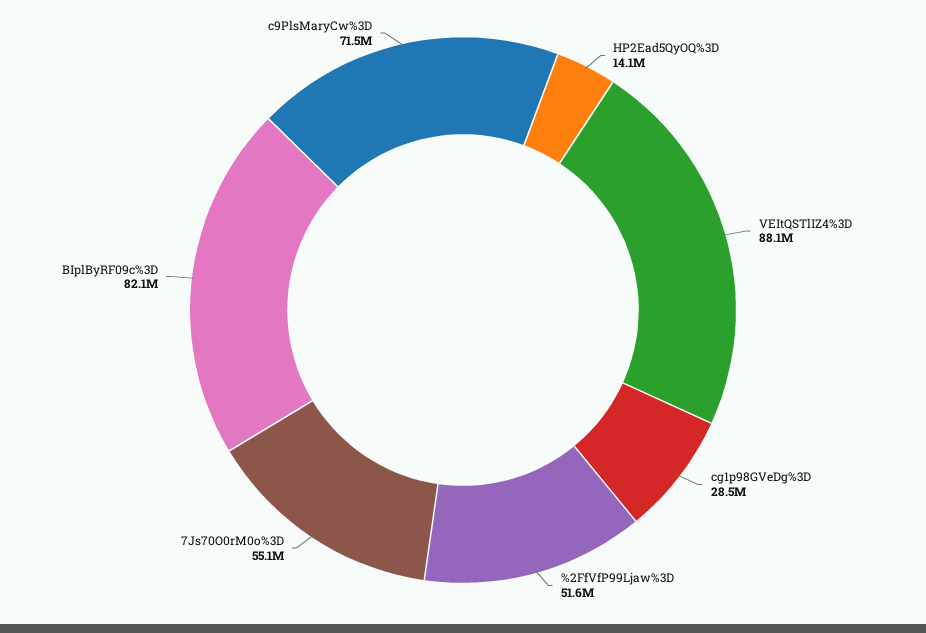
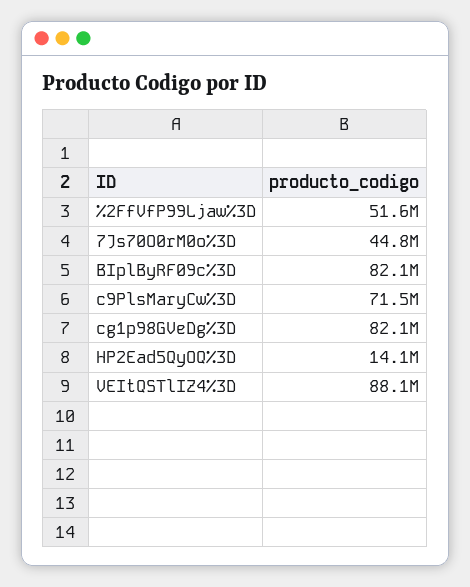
cg1p98GVeDg%3D: 28500000 -> 82100000
7Js70O0rM0o%3D: 55100000 -> 44800000

